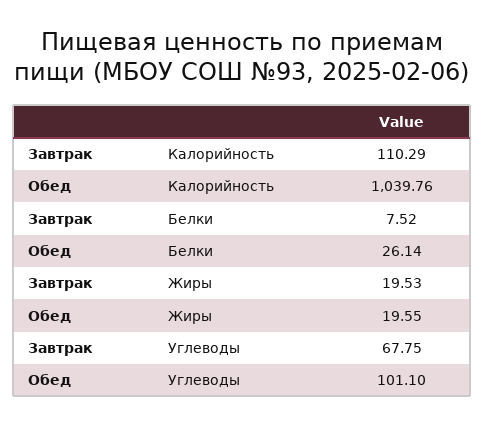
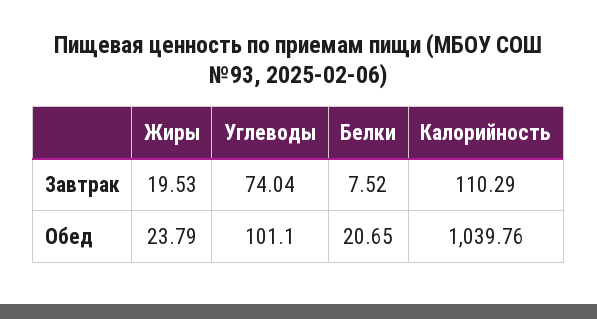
Обед, Белки: 26.14 -> 20.65
Обед, Жиры: 19.55 -> 23.79
Завтрак, Углеводы: 67.75 -> 74.04

